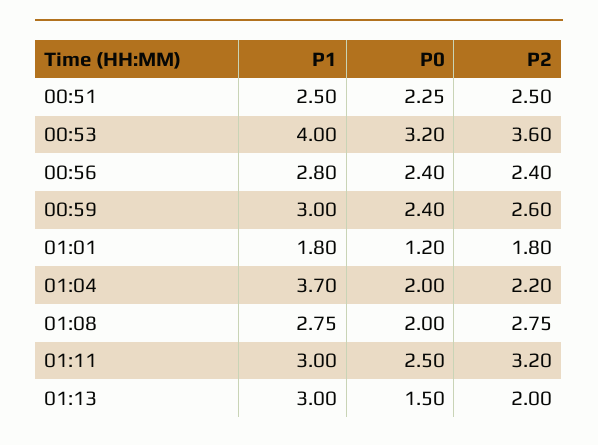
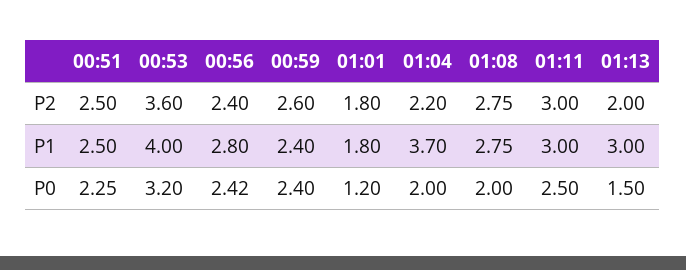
P0, 00:56: 2.4 -> 2.42
P1, 00:59: 3 -> 2.4
P2, 01:11: 3.2 -> 3

